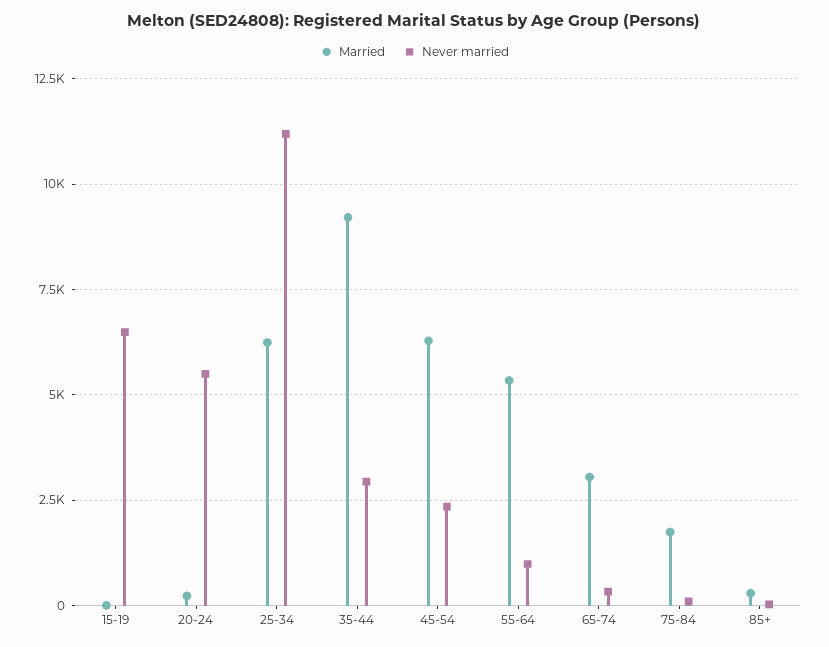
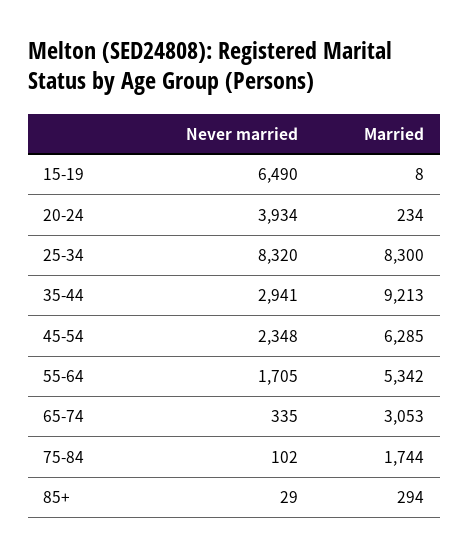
Never married, 20-24: 5500 -> 3934
Married, 25-34: 6250 -> 8300
Never married, 25-34: 11250 -> 8320
Never married, 55-64: 1000 -> 1705

